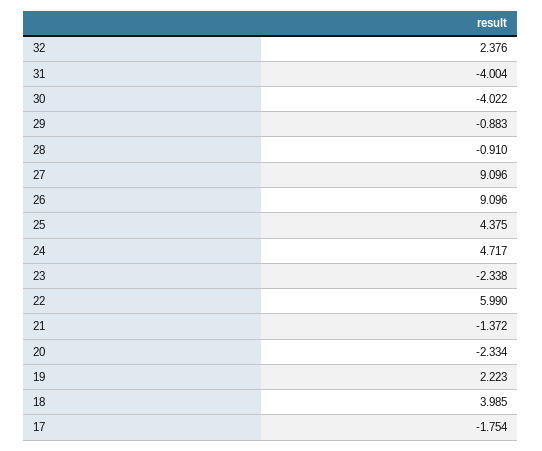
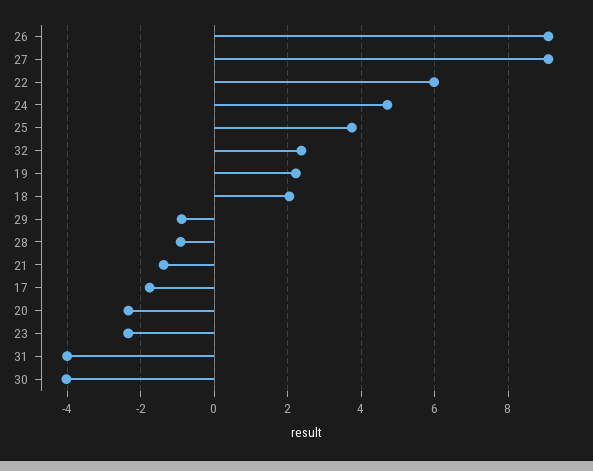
25: 4.375 -> 3.8
18: 3.985 -> 2

